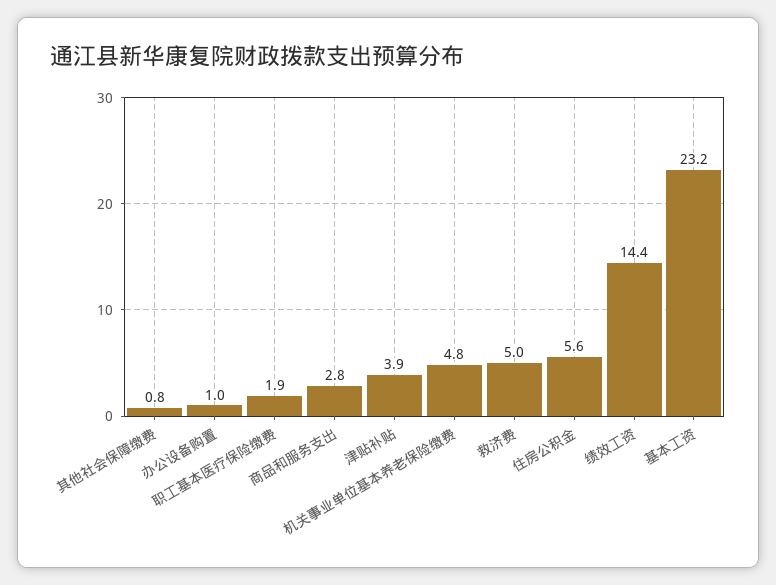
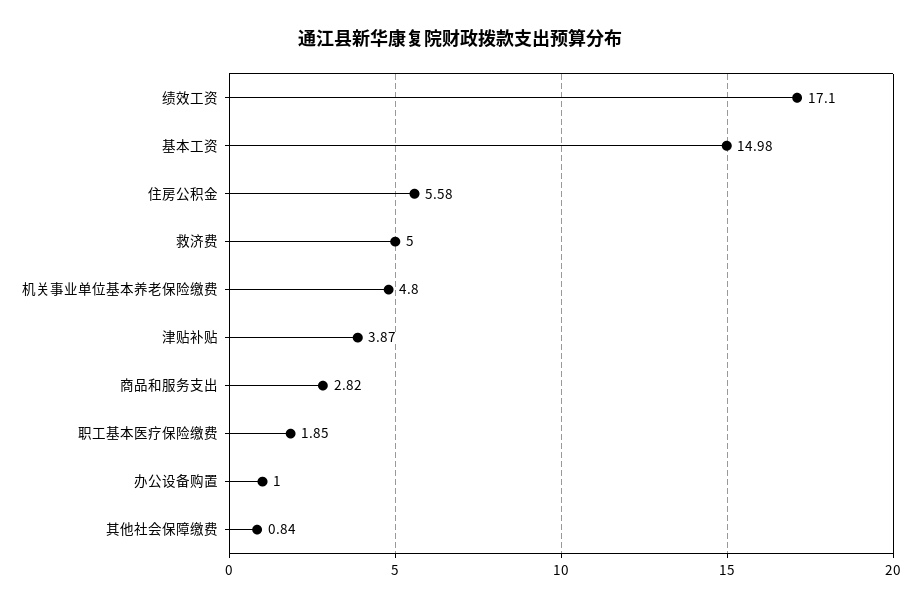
绩效工资: 14.4 -> 17.1
基本工资: 23.2 -> 14.98

